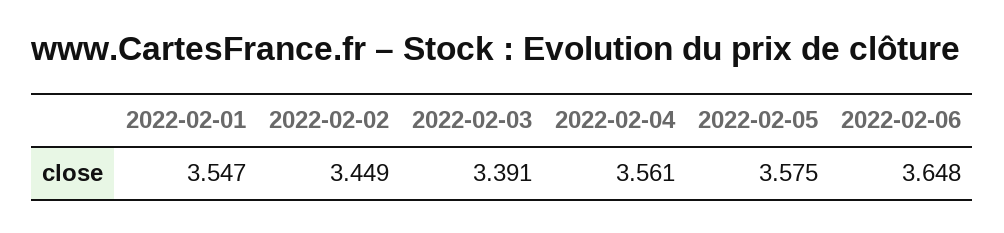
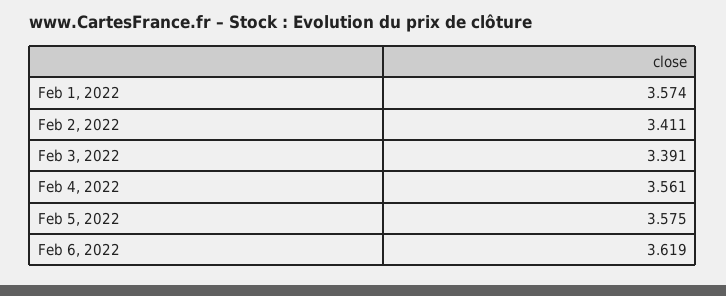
2022-02-01: 3.547 -> 3.574
2022-02-02: 3.449 -> 3.411
2022-02-06: 3.648 -> 3.619

